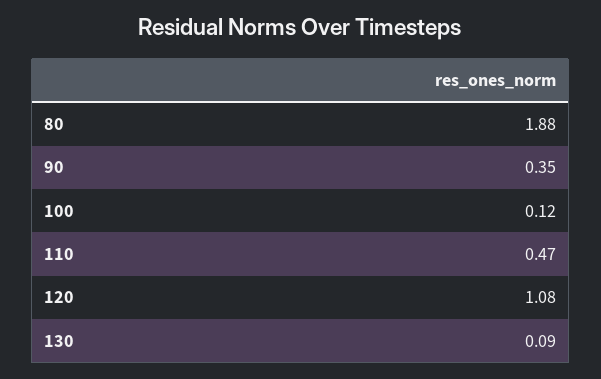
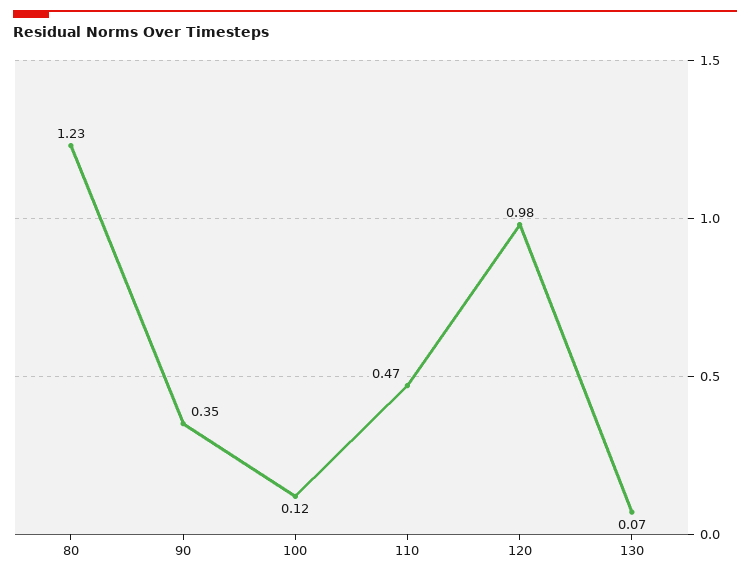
80: 1.88 -> 1.23
120: 1.08 -> 0.98
130: 0.09 -> 0.07

